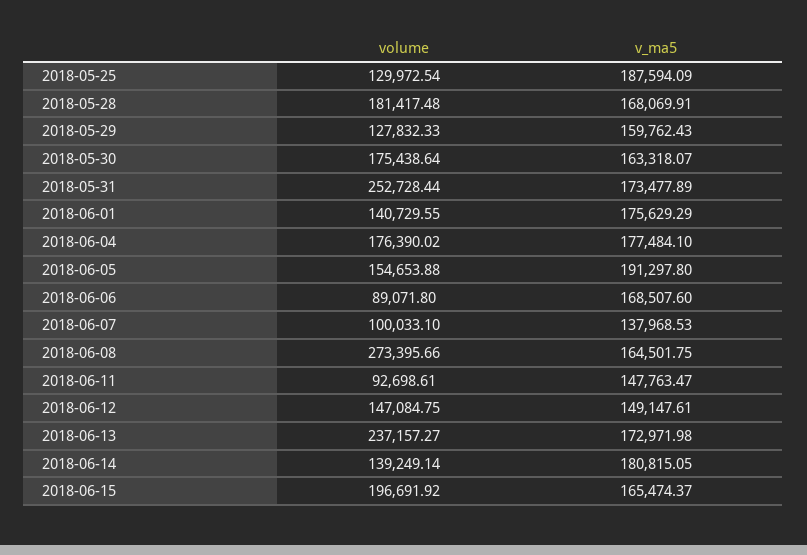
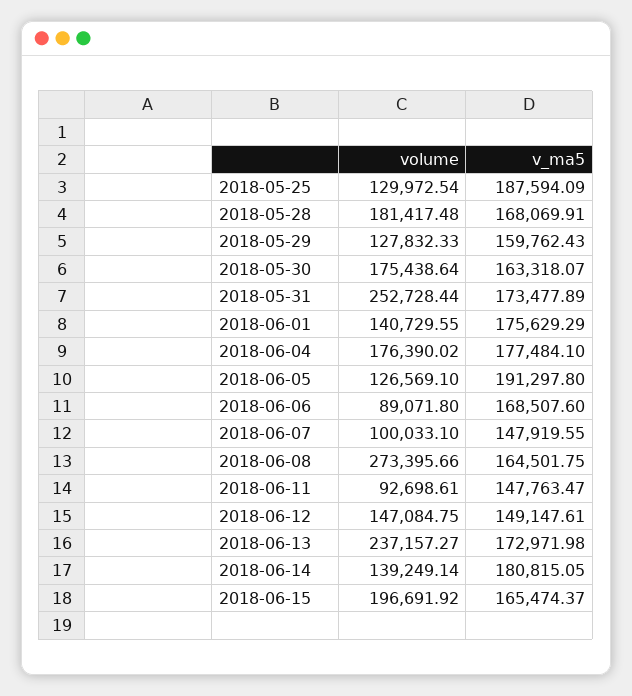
volume, 2018-06-05: 154653.88 -> 126569.1
v_ma5, 2018-06-07: 137968.53 -> 147919.55

